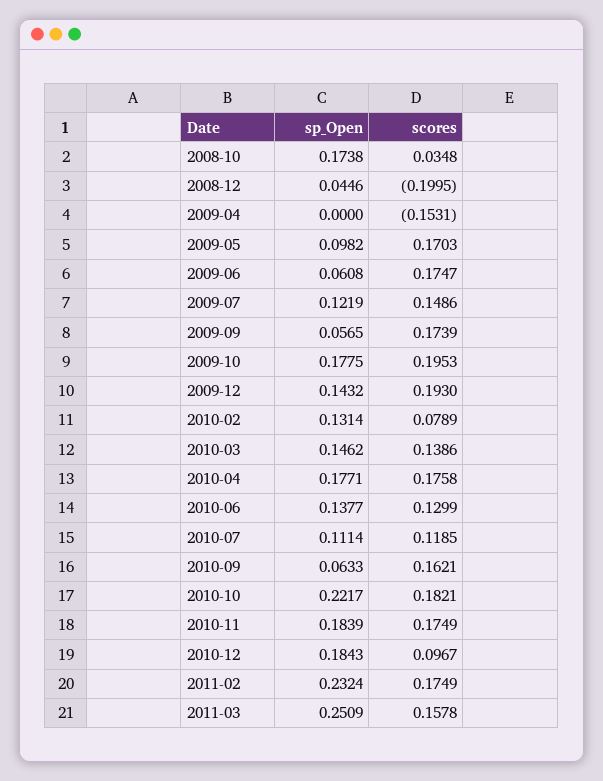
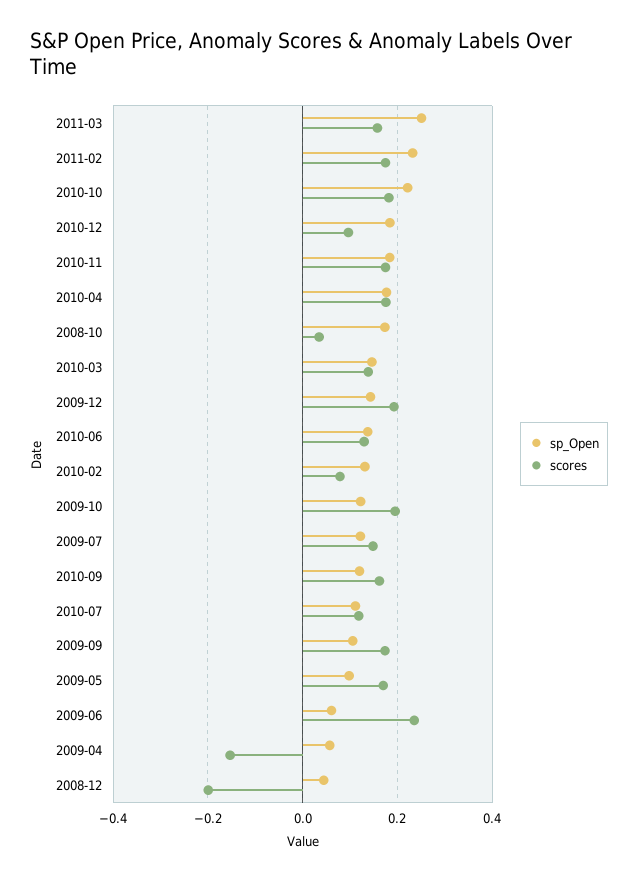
sp_Open, 2009-04: 0 -> 0.06
scores, 2009-06: 0.1747 -> 0.24
sp_Open, 2009-09: 0.0565 -> 0.1
sp_Open, 2009-10: 0.1775 -> 0.12
sp_Open, 2010-09: 0.0633 -> 0.12

